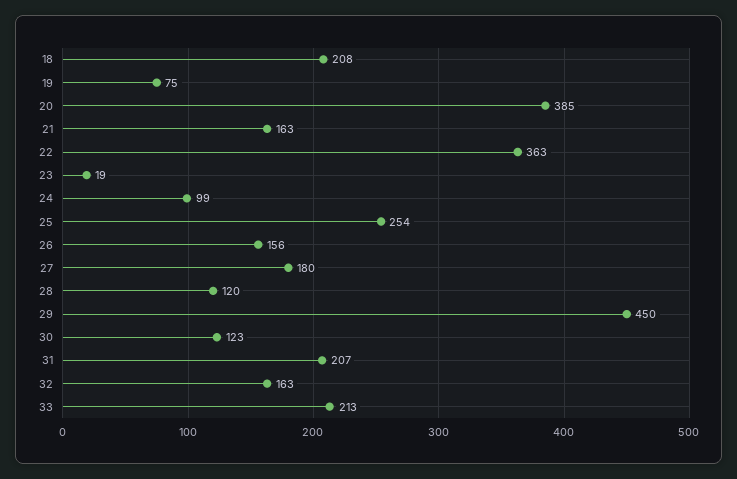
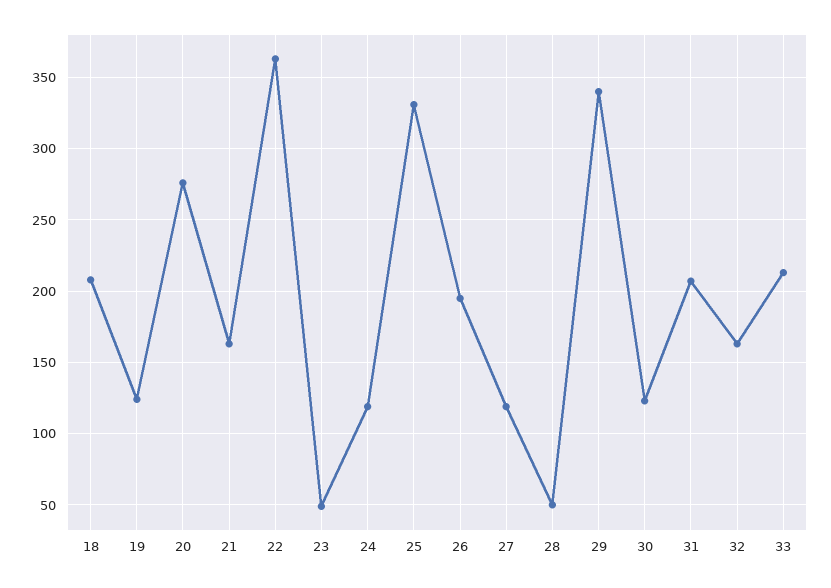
19: 75 -> 125
20: 385 -> 275
23: 19 -> 50
24: 99 -> 120
25: 254 -> 330
26: 156 -> 195
27: 180 -> 120
28: 120 -> 50
29: 450 -> 340

